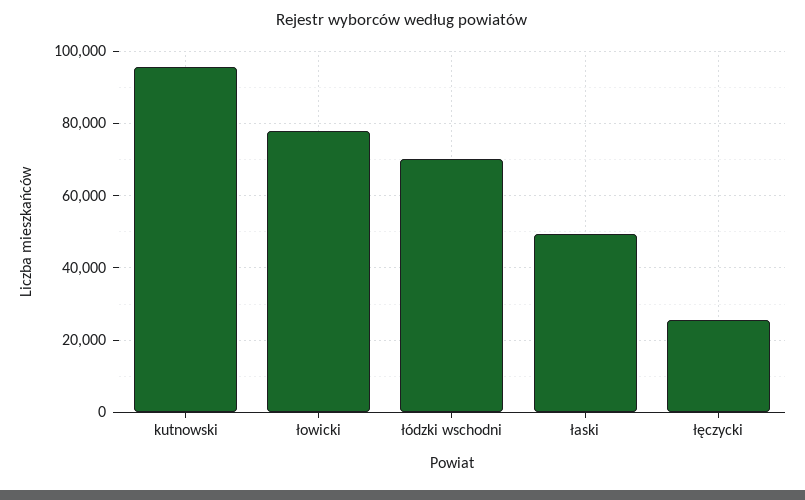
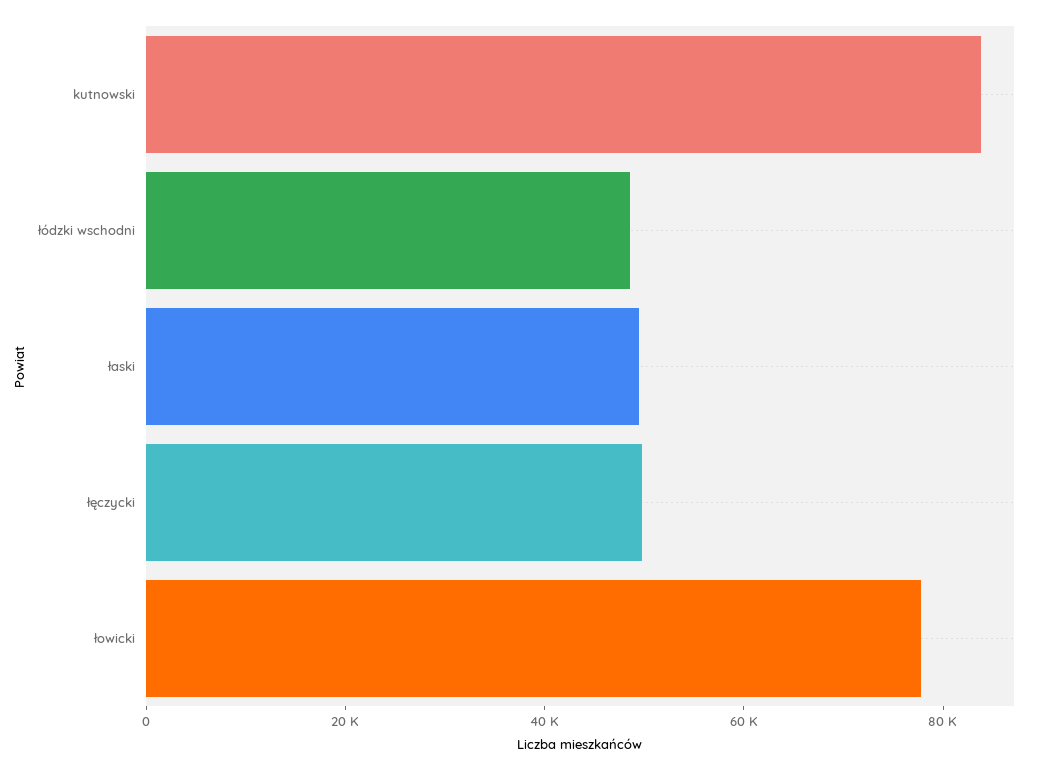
kutnowski: 96000 -> 85000
łódzki wschodni: 70000 -> 50000
łęczycki: 26000 -> 50000

